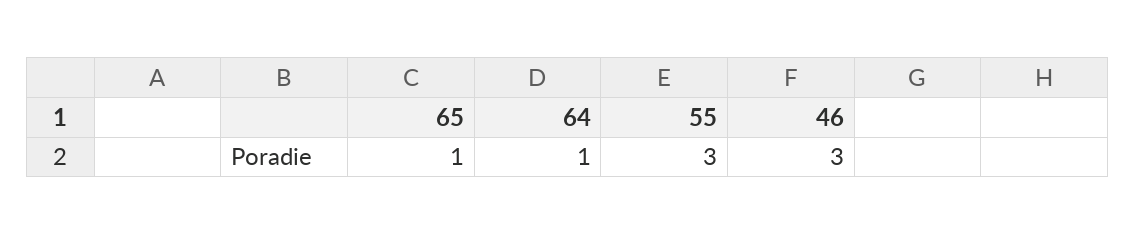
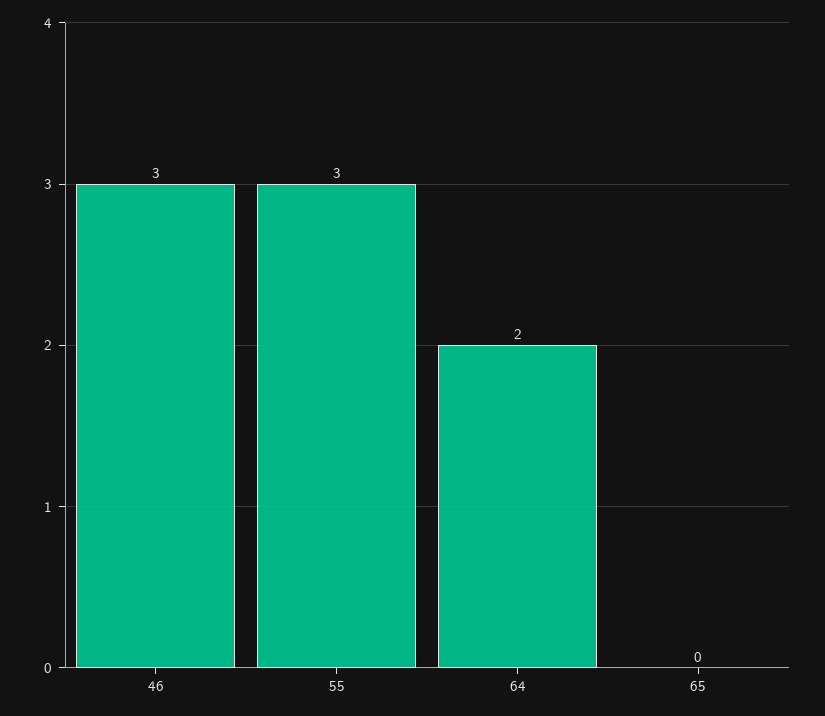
65: 1 -> 0
64: 1 -> 2

